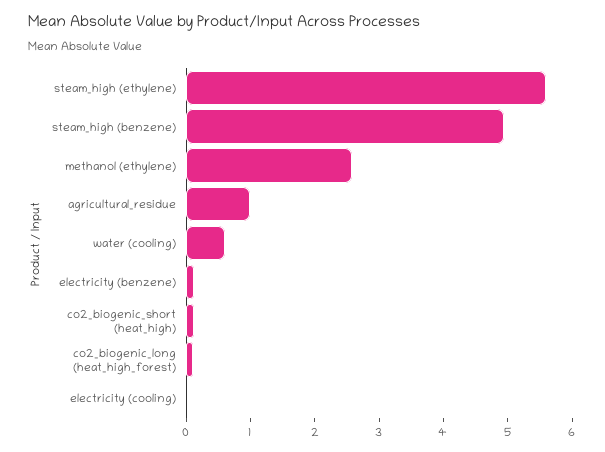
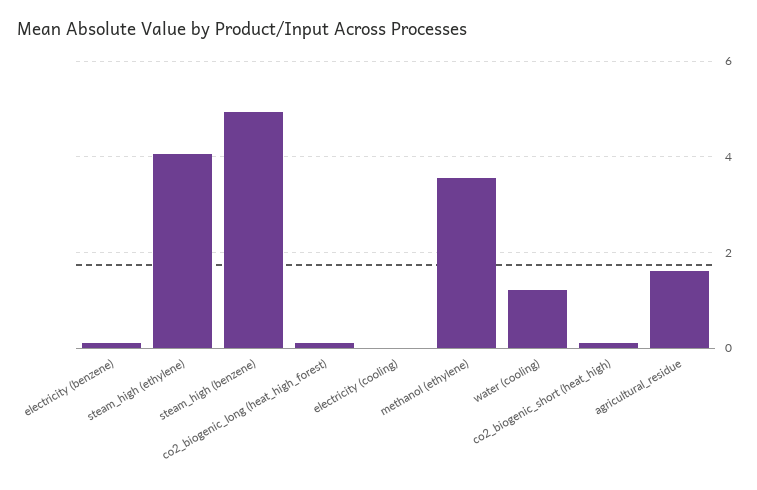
steam_high (ethylene): 5.6 -> 4
methanol (ethylene): 2.6 -> 3.6
agricultural_residue: 1 -> 1.6
water (cooling): 0.6 -> 1.2

